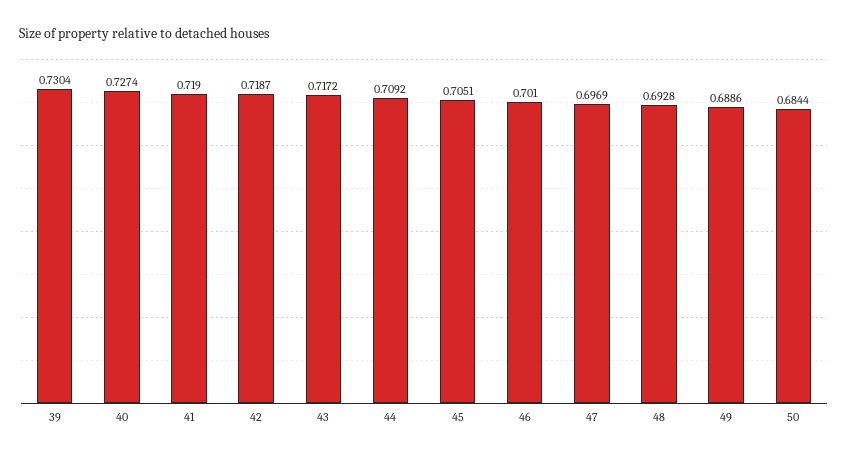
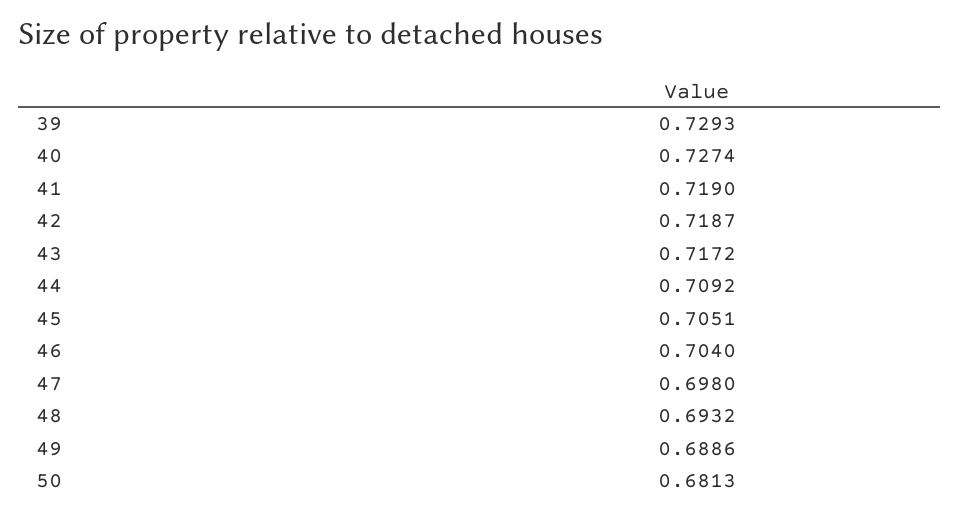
39: 0.7304 -> 0.7293
46: 0.701 -> 0.704
47: 0.6969 -> 0.698
48: 0.6928 -> 0.6932
50: 0.6844 -> 0.6813

